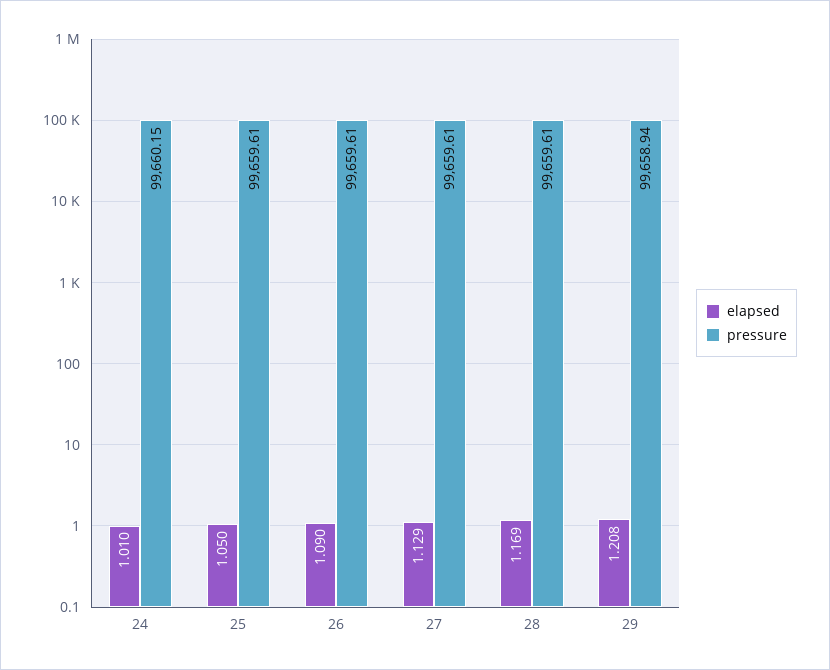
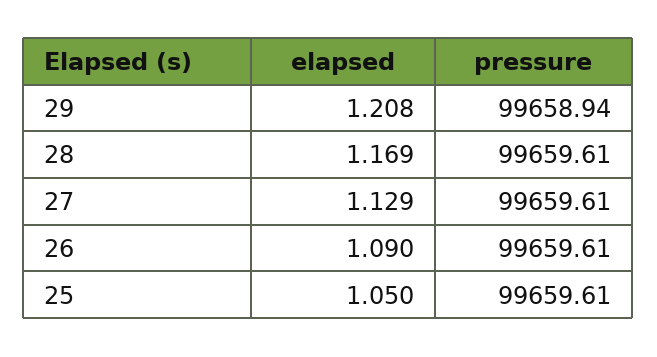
elapsed, 24: 1.01 -> none
pressure, 24: 99660.15 -> none

